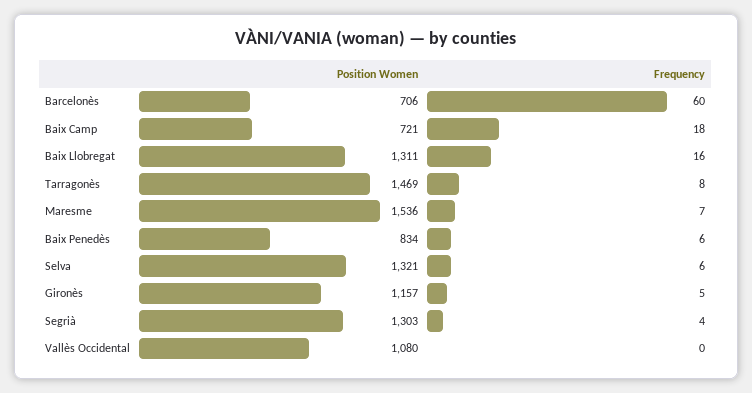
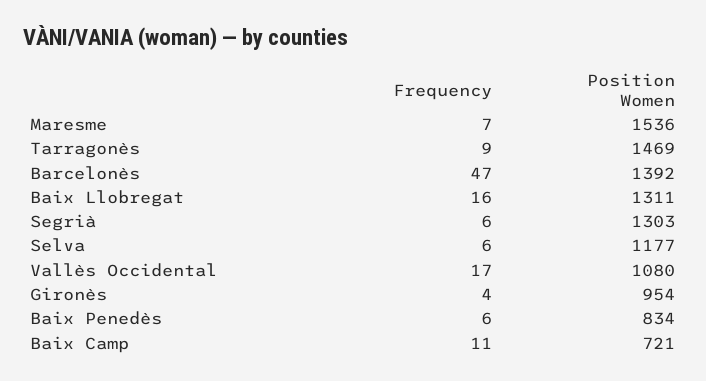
Position Women, Barcelonès: 706 -> 1392
Frequency, Barcelonès: 60 -> 47
Frequency, Baix Camp: 18 -> 11
Frequency, Tarragonès: 8 -> 9
Position Women, Selva: 1321 -> 1177
Position Women, Gironès: 1157 -> 954
Frequency, Gironès: 5 -> 4
Frequency, Segrià: 4 -> 6
Frequency, Vallès Occidental: 0 -> 17

